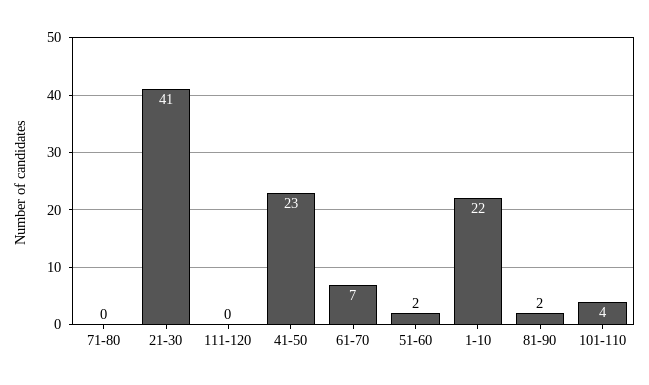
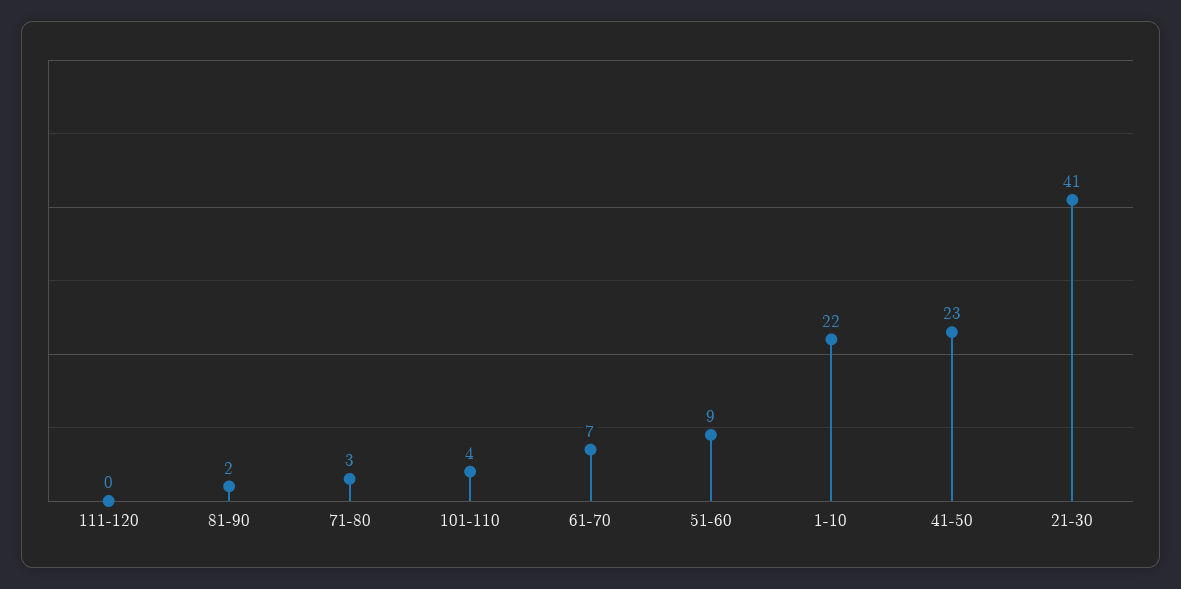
71-80: 0 -> 3
51-60: 2 -> 9

